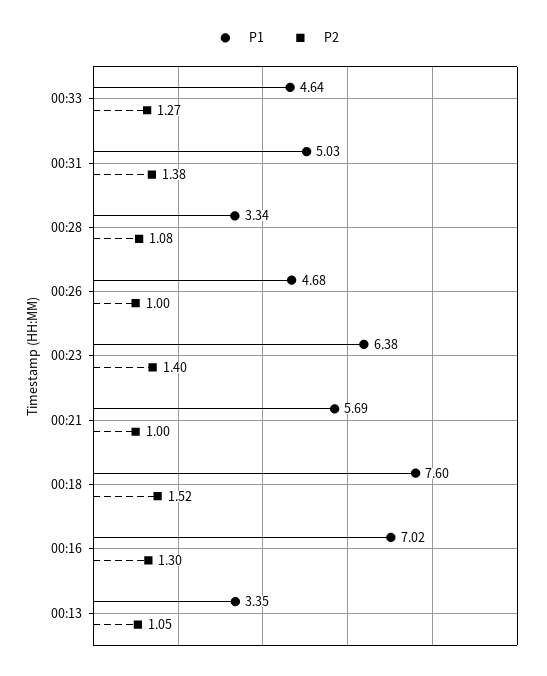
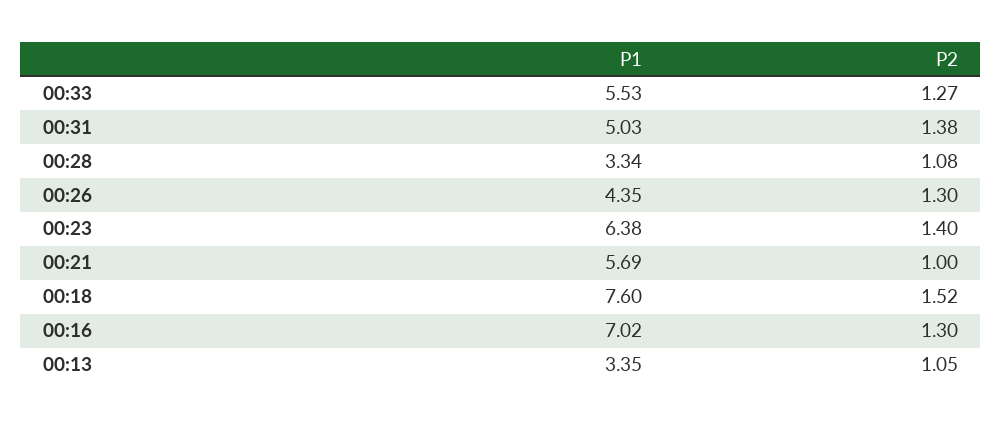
P1, 00:33: 4.64 -> 5.53
P1, 00:26: 4.68 -> 4.35
P2, 00:26: 1 -> 1.3

